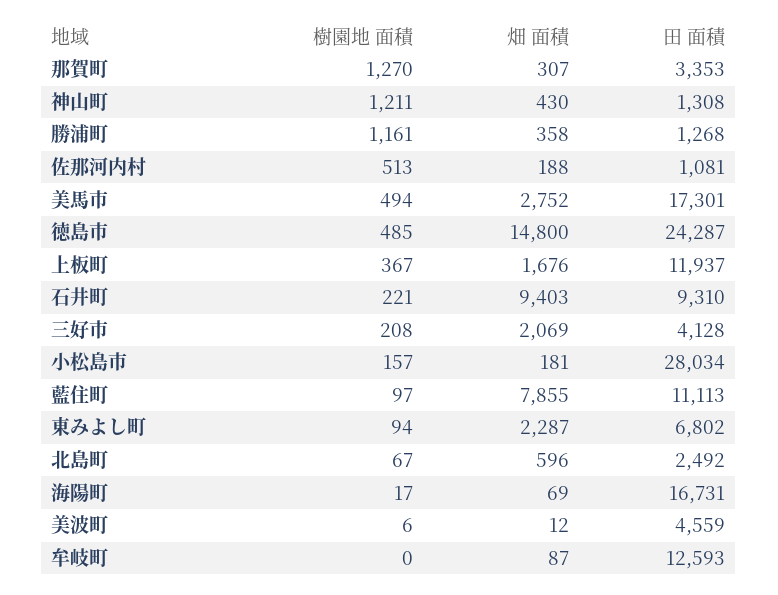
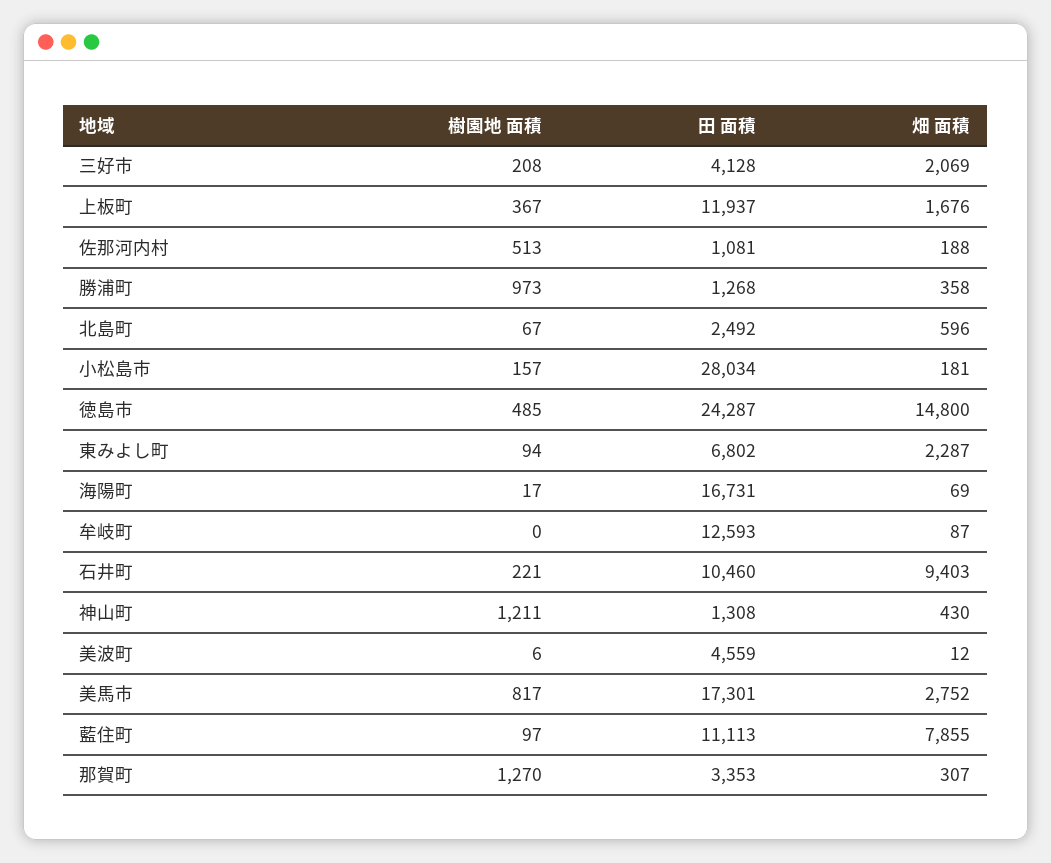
樹園地 面積, 勝浦町: 1161 -> 973
樹園地 面積, 美馬市: 494 -> 817
田 面積, 石井町: 9310 -> 10460

